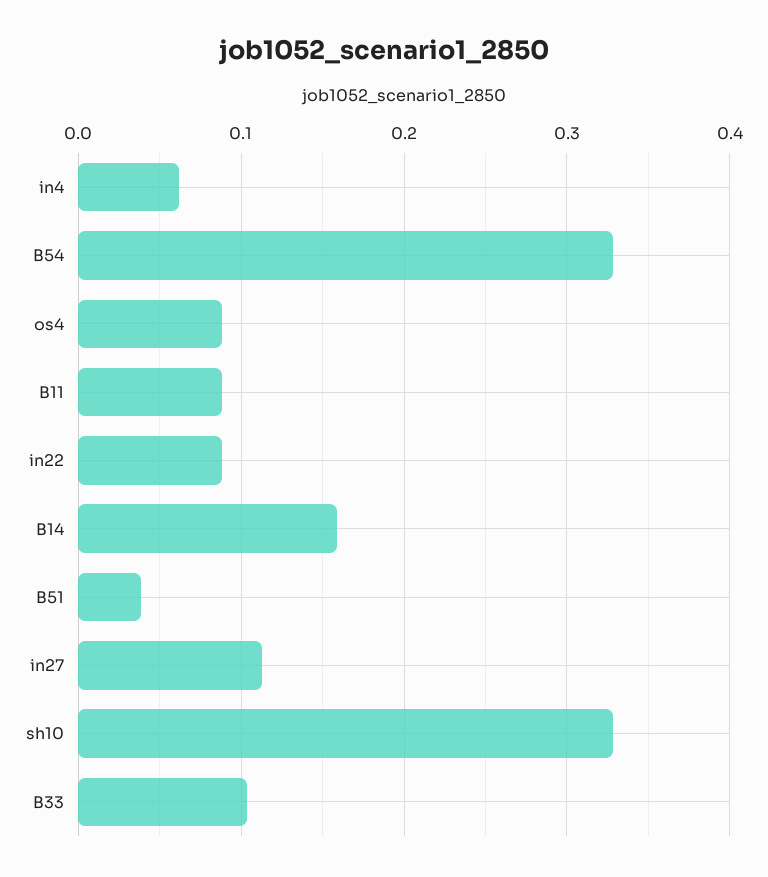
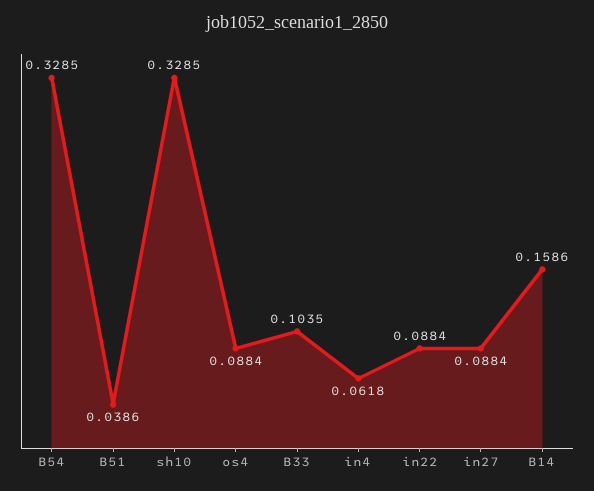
B11: 0.09 -> none
in27: 0.11 -> 0.0884

